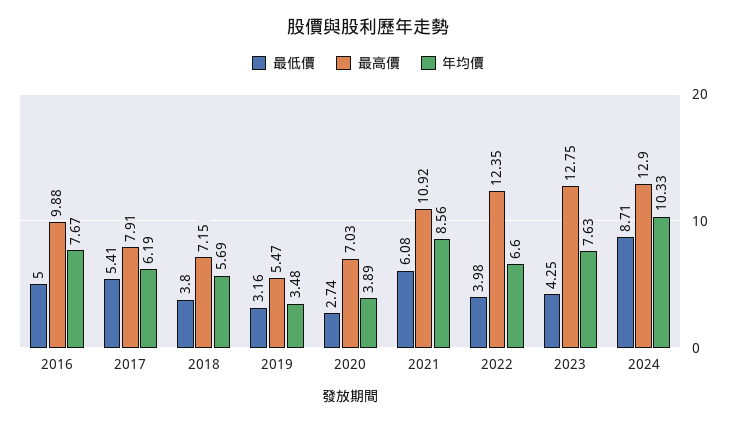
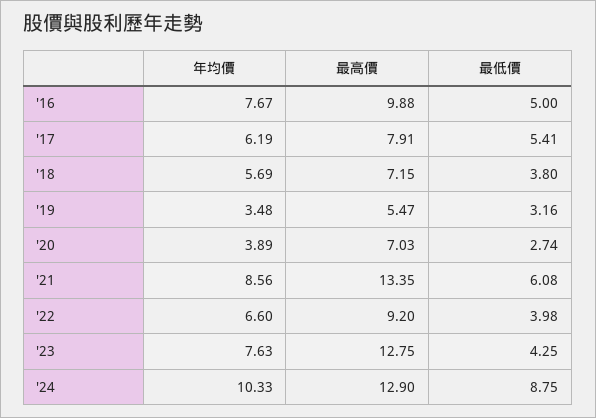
最高價, 2021: 10.92 -> 13.35
最高價, 2022: 12.35 -> 9.2
最低價, 2024: 8.71 -> 8.75

